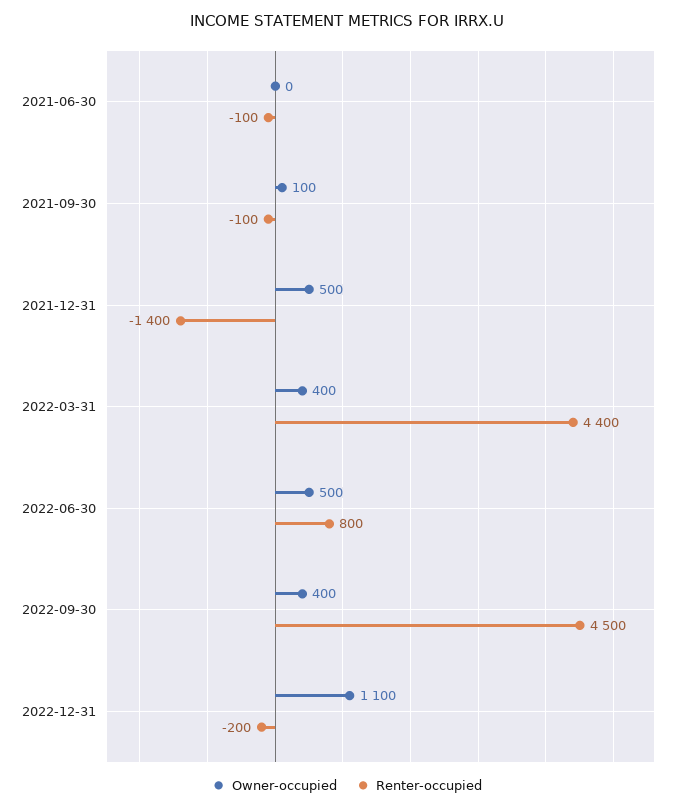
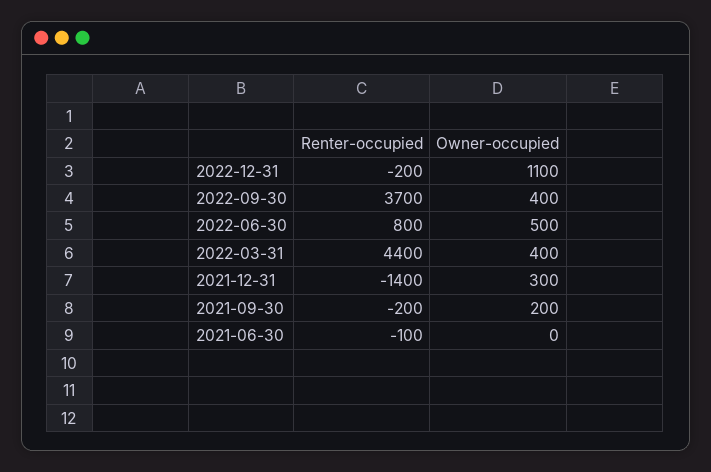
Owner-occupied, 2021-09-30: 100 -> 200
Renter-occupied, 2021-09-30: -100 -> -200
Owner-occupied, 2021-12-31: 500 -> 300
Renter-occupied, 2022-09-30: 4500 -> 3700

